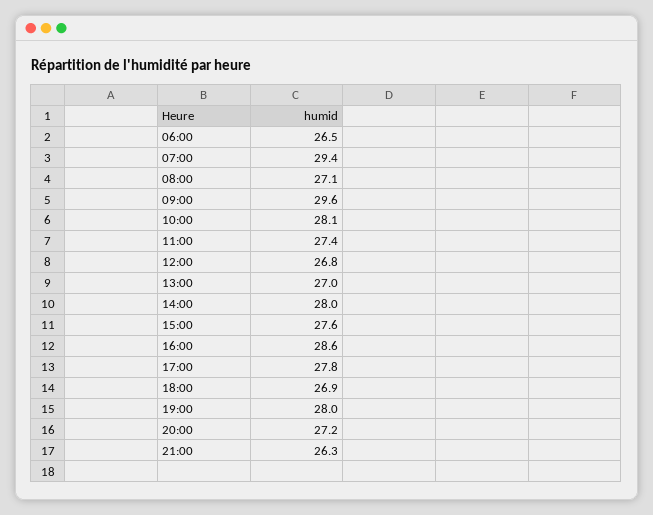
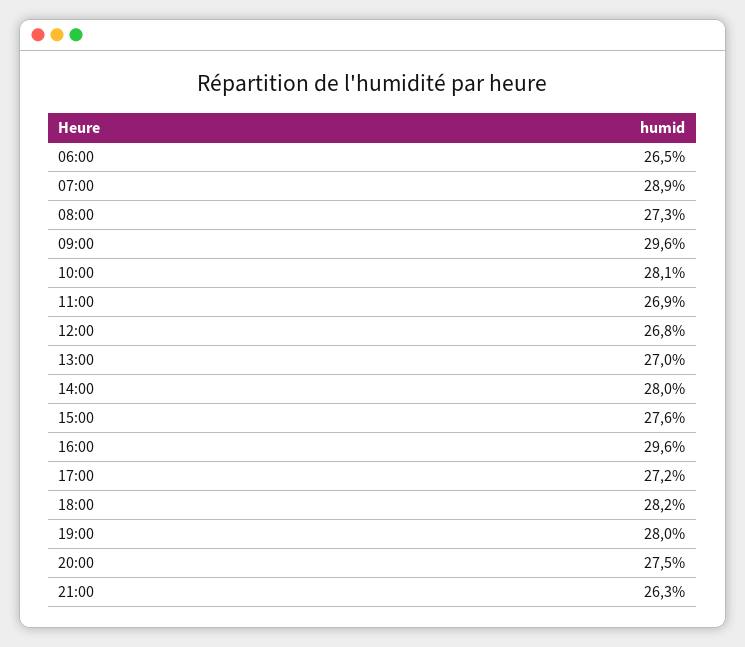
07:00: 29.4 -> 28.9
08:00: 27.1 -> 27.3
11:00: 27.4 -> 26.9
16:00: 28.6 -> 29.6
17:00: 27.8 -> 27.2
18:00: 26.9 -> 28.2
20:00: 27.2 -> 27.5

